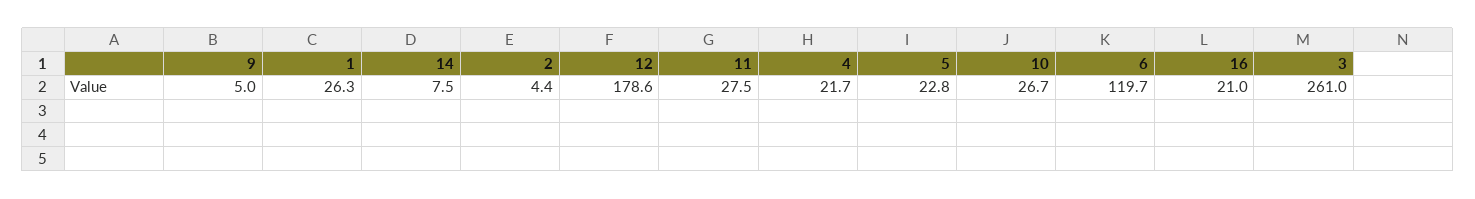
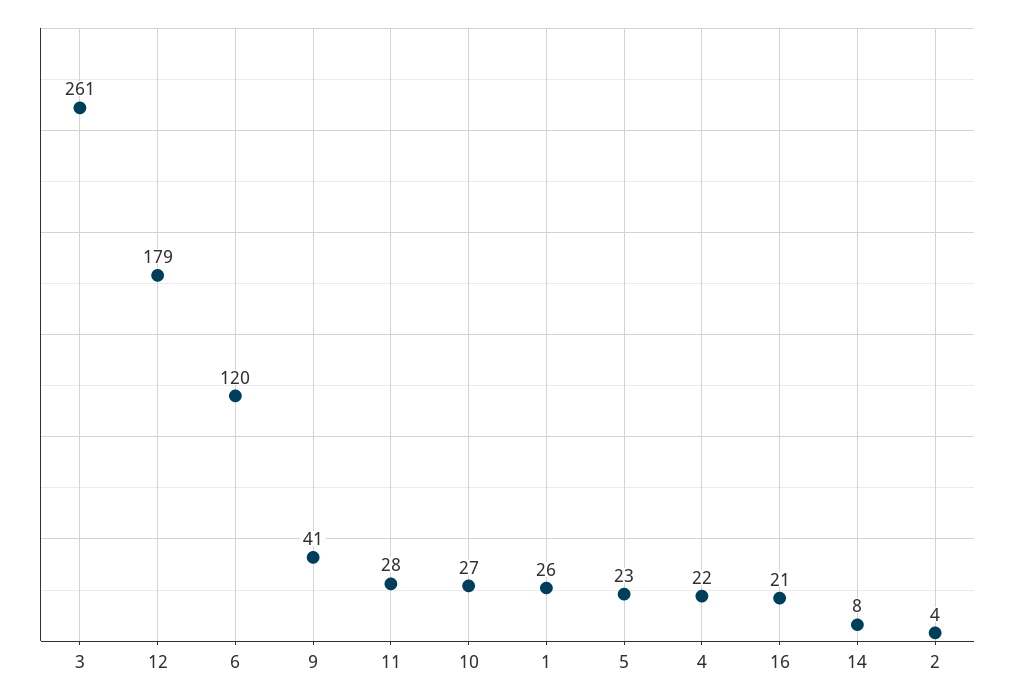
9: 5 -> 41

